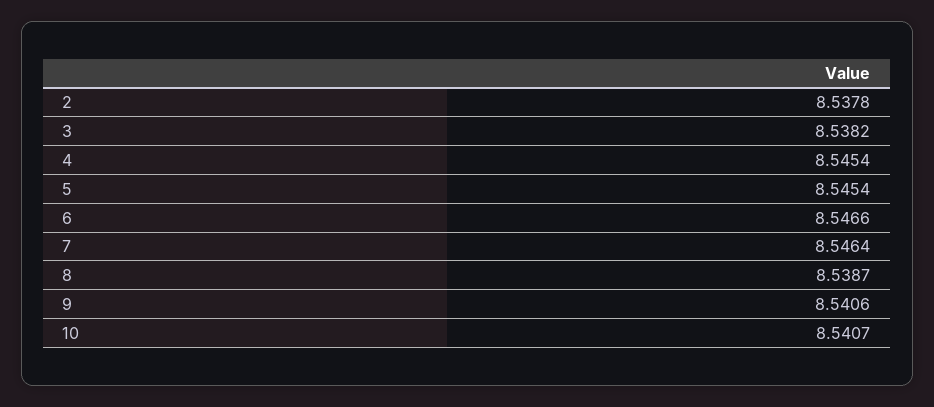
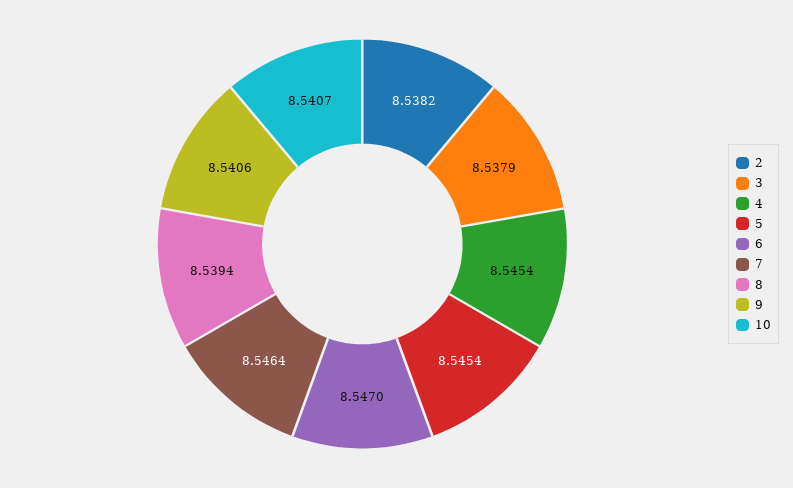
2: 8.5378 -> 8.5382
3: 8.5382 -> 8.5379
6: 8.5466 -> 8.547
8: 8.5387 -> 8.5394

